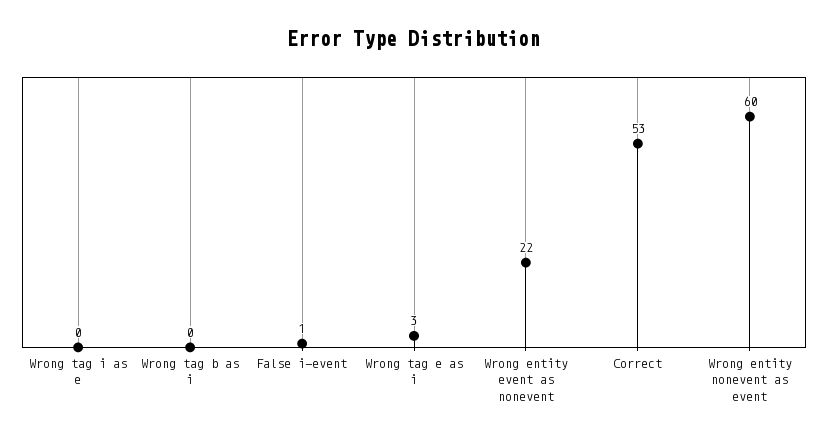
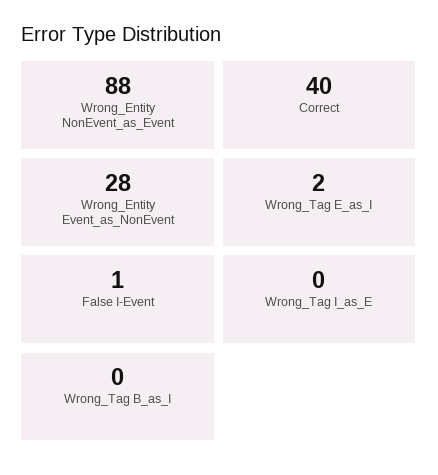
Wrong tag e as i: 3 -> 2
Wrong entity event as nonevent: 22 -> 28
Correct: 53 -> 40
Wrong entity nonevent as event: 60 -> 88

